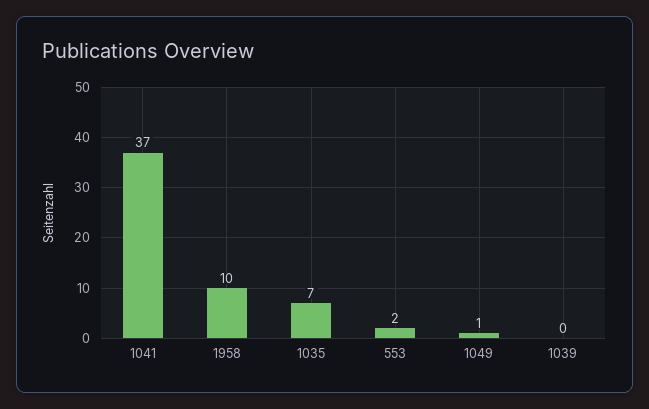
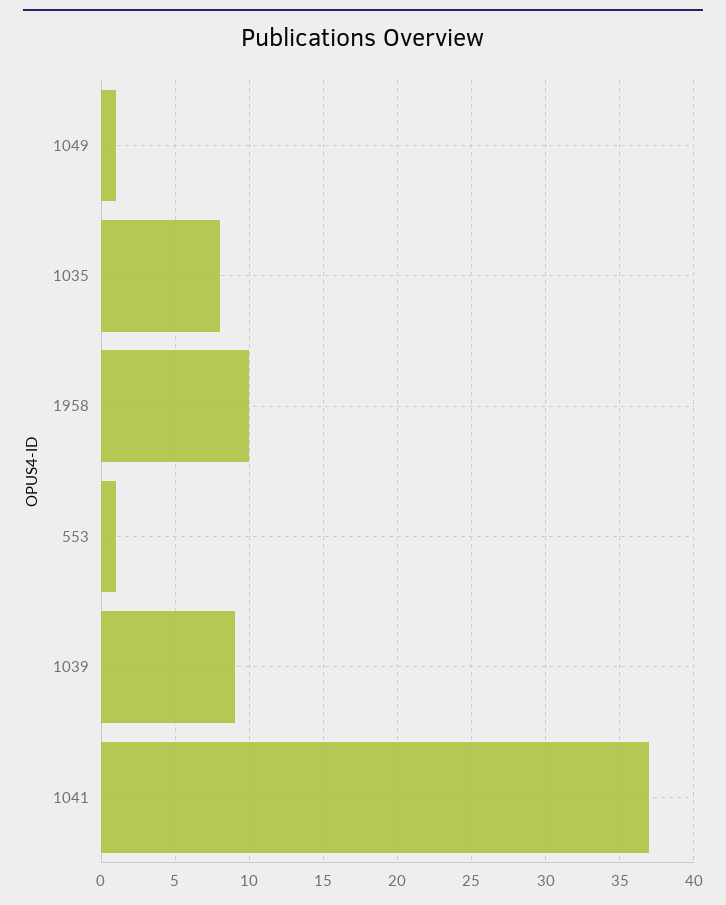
1035: 7 -> 8
553: 2 -> 1
1039: 0 -> 9

